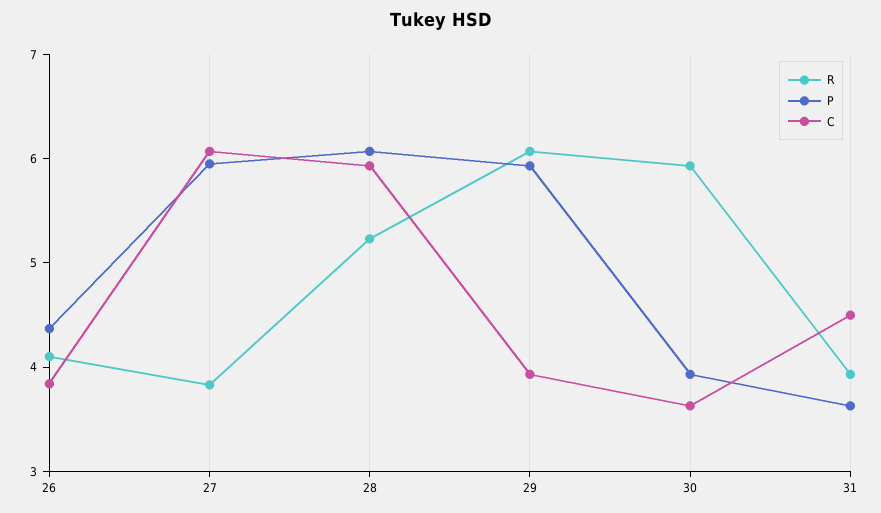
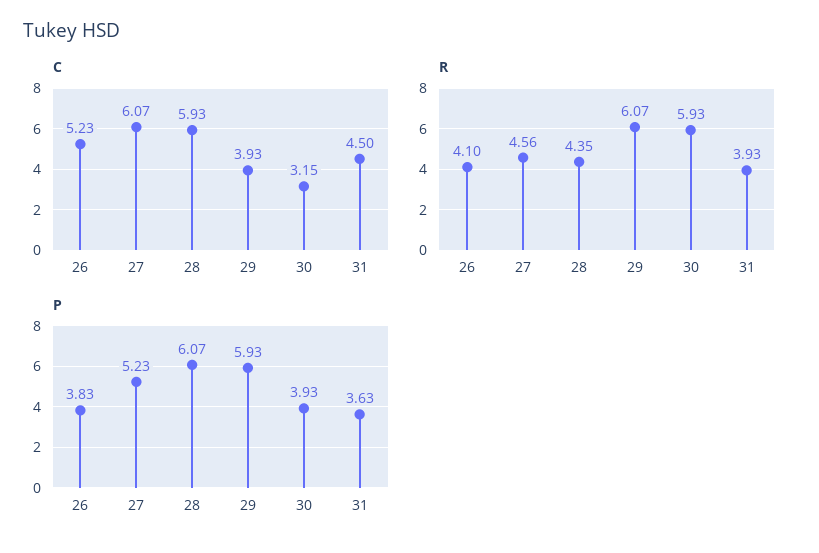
P, 26: 4.4 -> 3.83
C, 26: 3.8 -> 5.23
R, 27: 3.8 -> 4.56
P, 27: 6 -> 5.23
R, 28: 5.2 -> 4.35
C, 30: 3.6 -> 3.15

